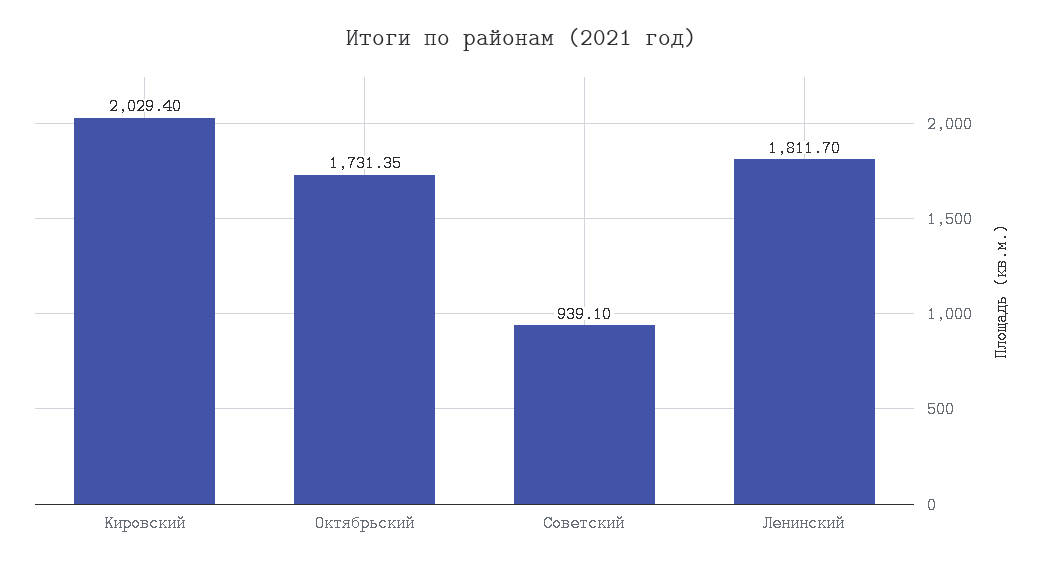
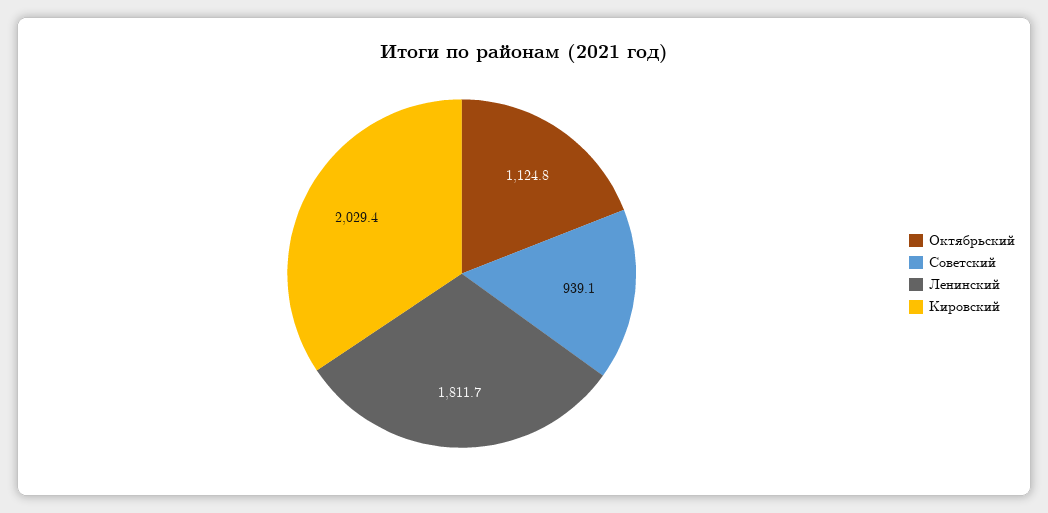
Октябрьский: 1731.35 -> 1124.8

